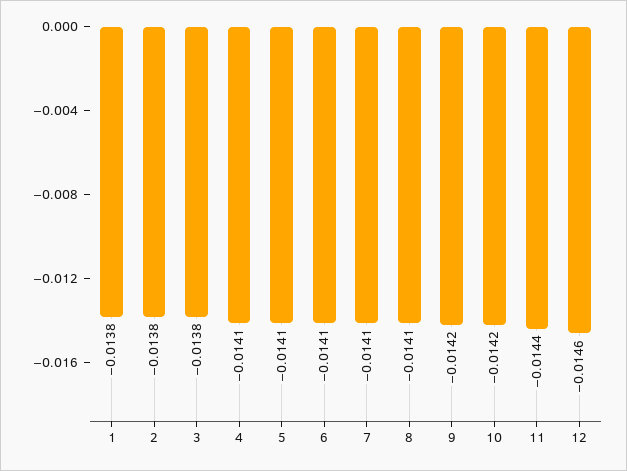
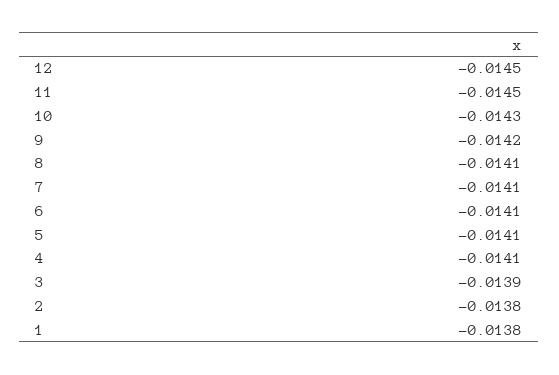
3: -0.0138 -> -0.0139
10: -0.0142 -> -0.0143
11: -0.0144 -> -0.0145
12: -0.0146 -> -0.0145

